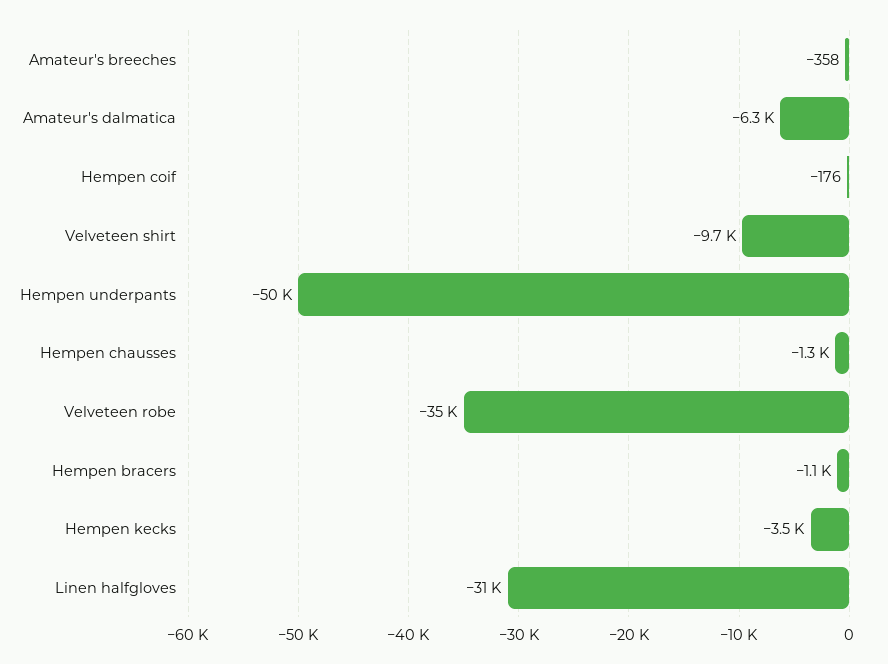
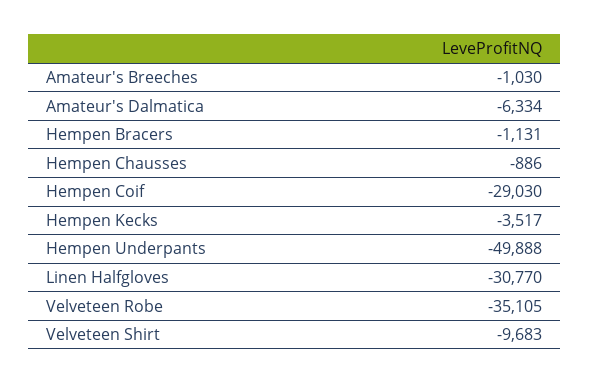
Amateur's breeches: -358 -> -1030
Hempen coif: -176 -> -29030
Hempen chausses: -1300 -> -886

